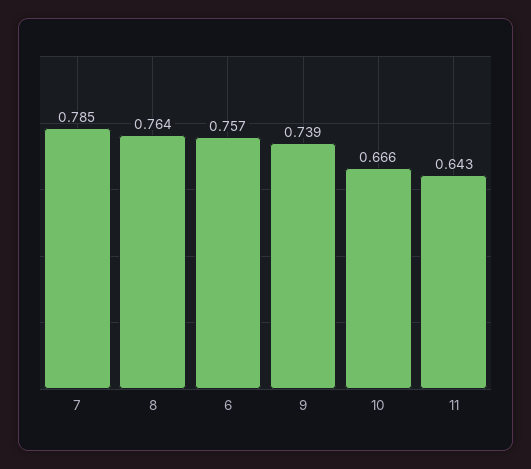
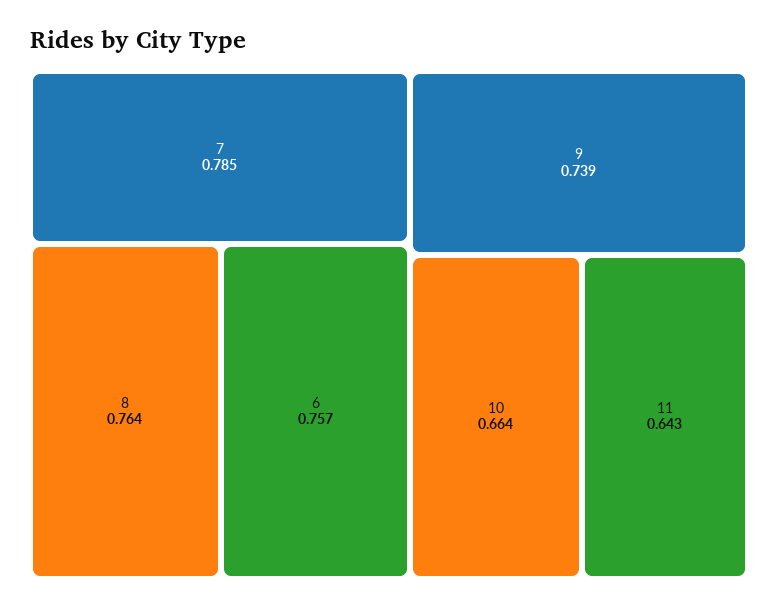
10: 0.666 -> 0.664

